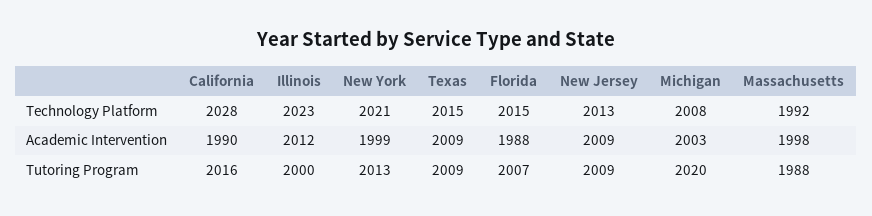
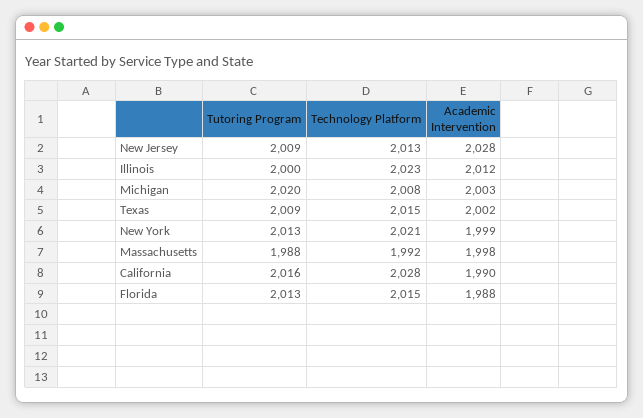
Texas, Academic Intervention: 2009 -> 2002
New Jersey, Academic Intervention: 2009 -> 2028
Florida, Tutoring Program: 2007 -> 2013

